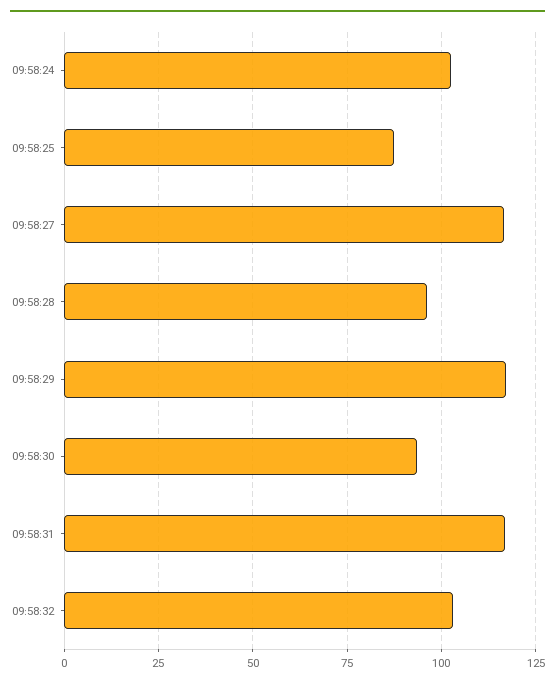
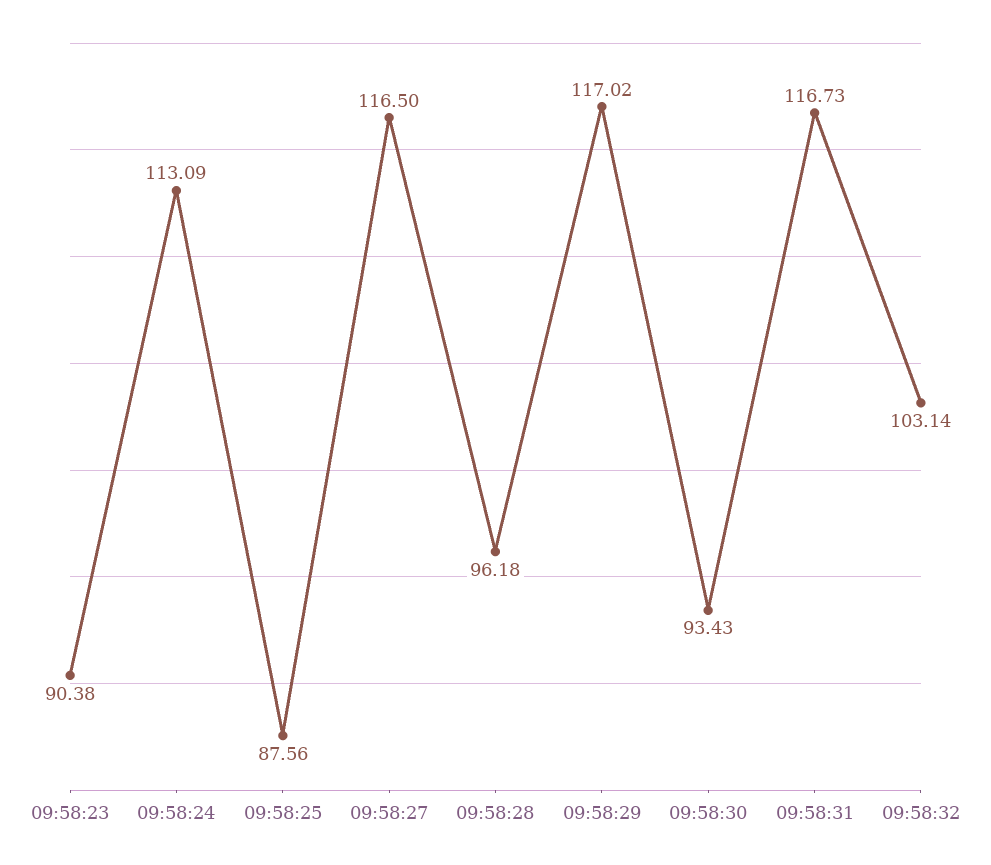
09:58:24: 102.5 -> 113.09
09:58:23: none -> 90.38

